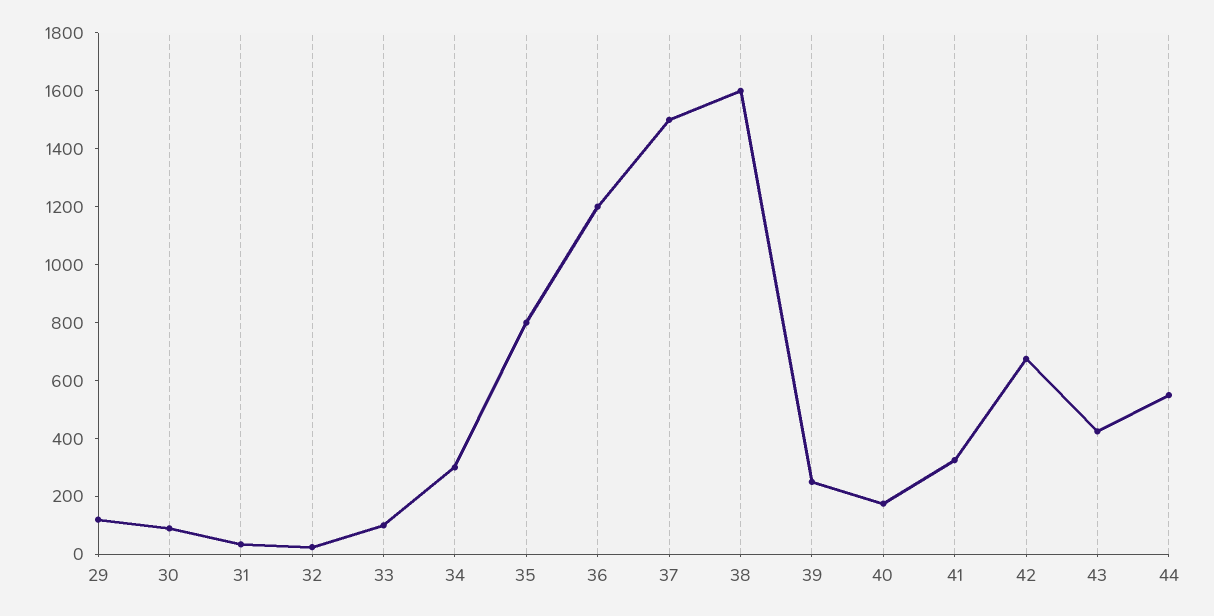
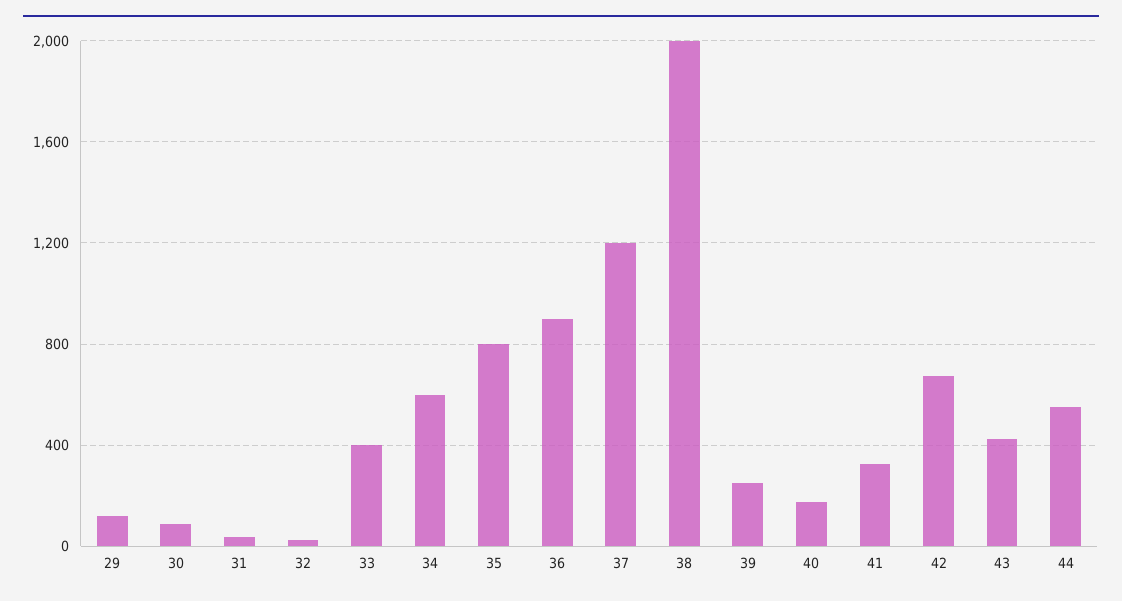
33: 100 -> 400
34: 300 -> 600
36: 1200 -> 900
37: 1500 -> 1200
38: 1600 -> 2000

